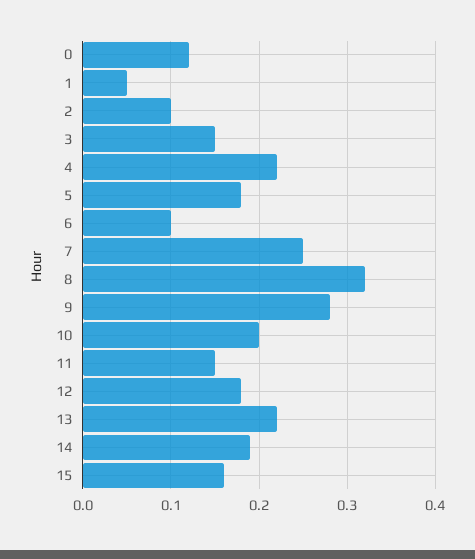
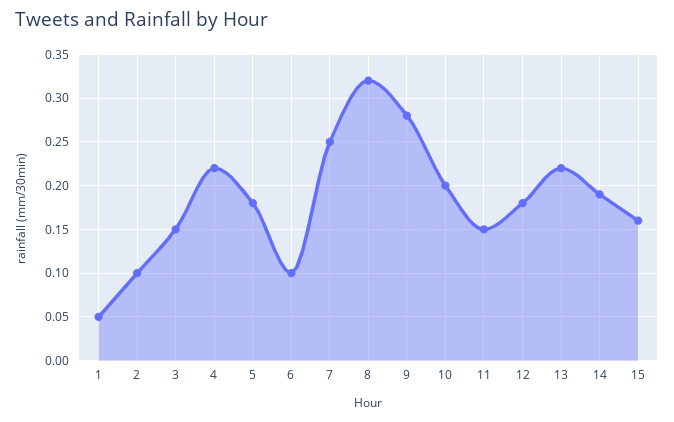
0: 0.12 -> none

